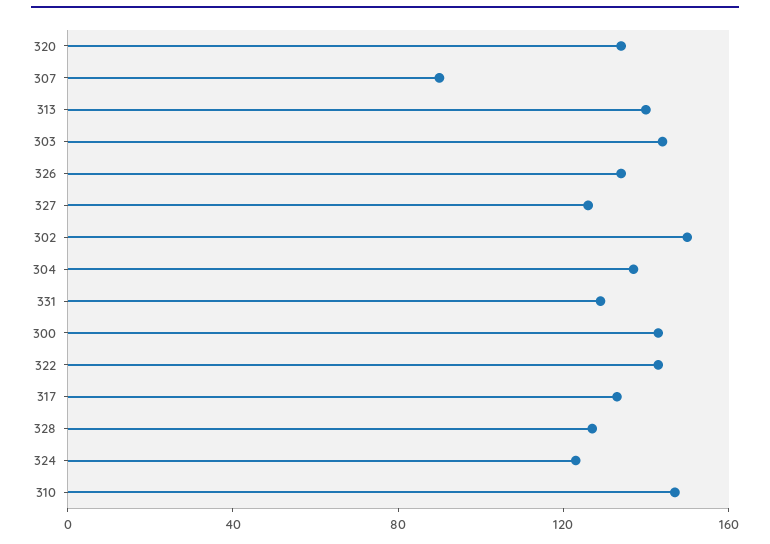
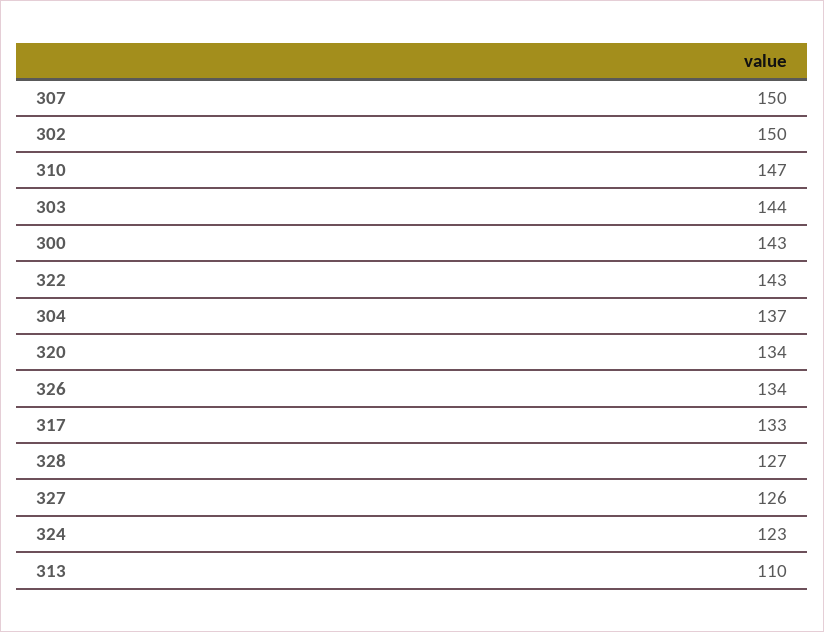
307: 90 -> 150
313: 140 -> 110
331: 130 -> none

